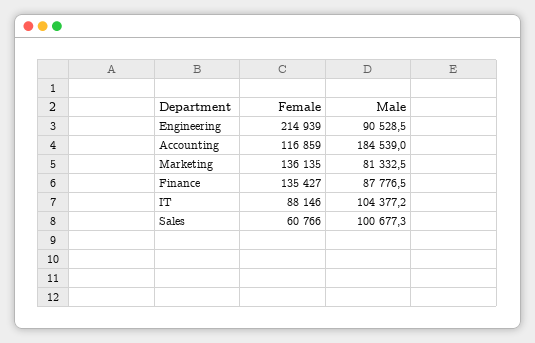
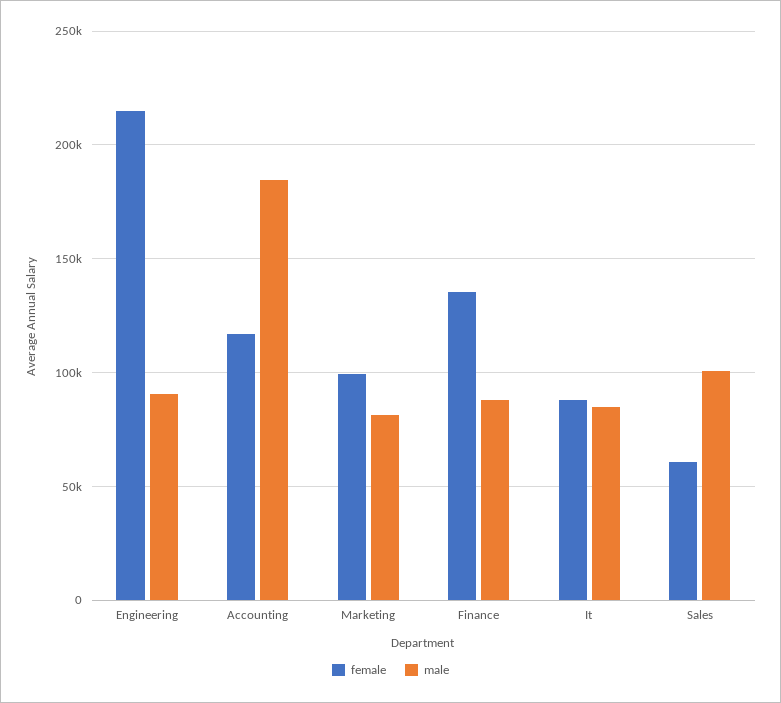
Female, Marketing: 136135 -> 100000
Male, IT: 104377.2 -> 85000

